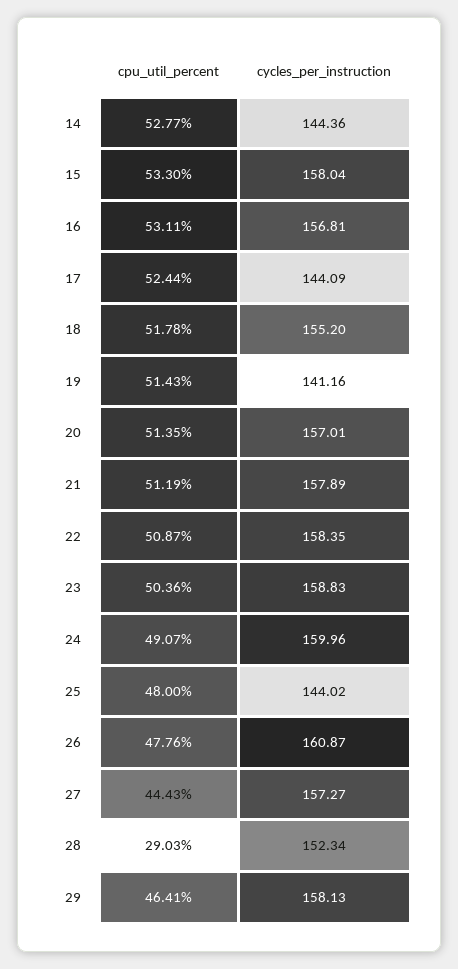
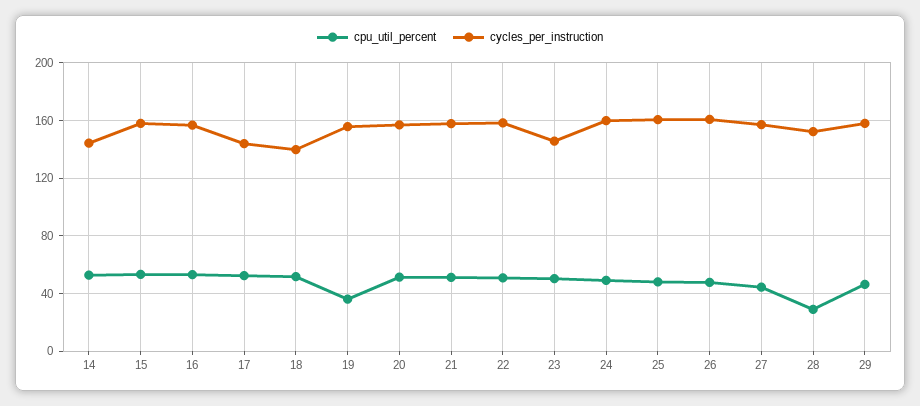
cycles_per_instruction, 18: 155.2 -> 140
cpu_util_percent, 19: 51.43 -> 35
cycles_per_instruction, 19: 141.16 -> 155
cycles_per_instruction, 23: 158.83 -> 145
cycles_per_instruction, 25: 144.02 -> 160

